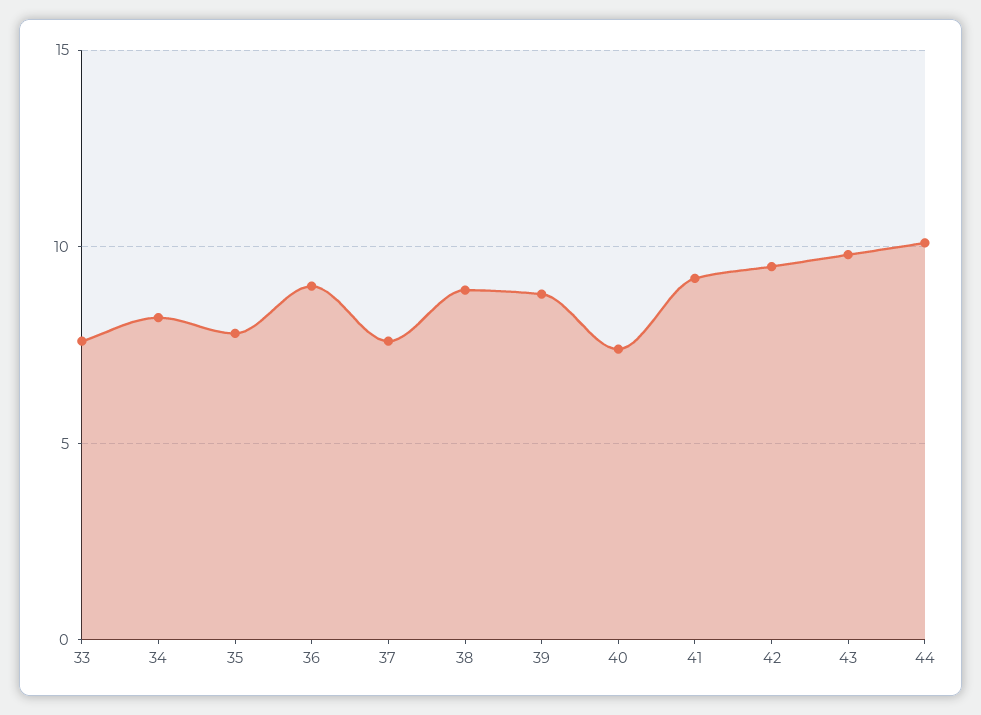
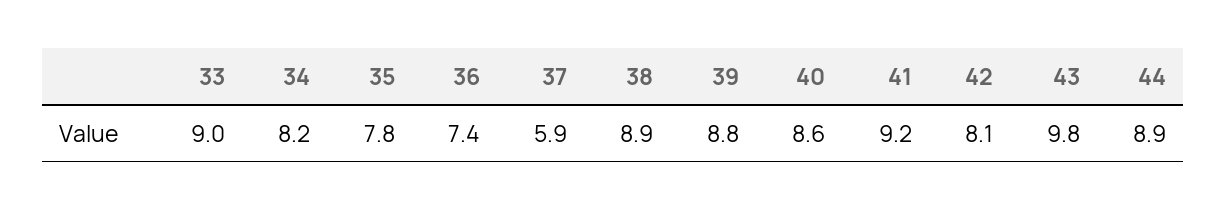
33: 7.5 -> 9
36: 9 -> 7.4
37: 7.5 -> 5.9
40: 7.5 -> 8.6
42: 9.5 -> 8.1
44: 10 -> 8.9

